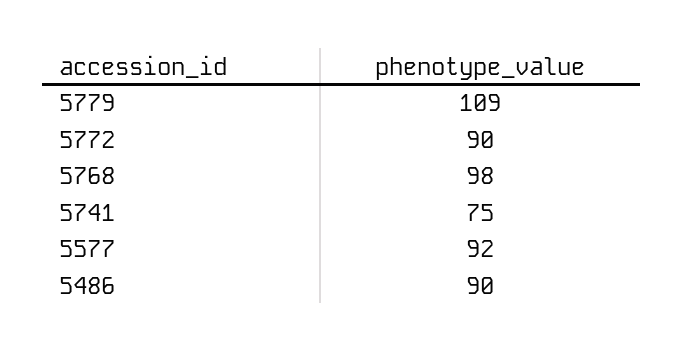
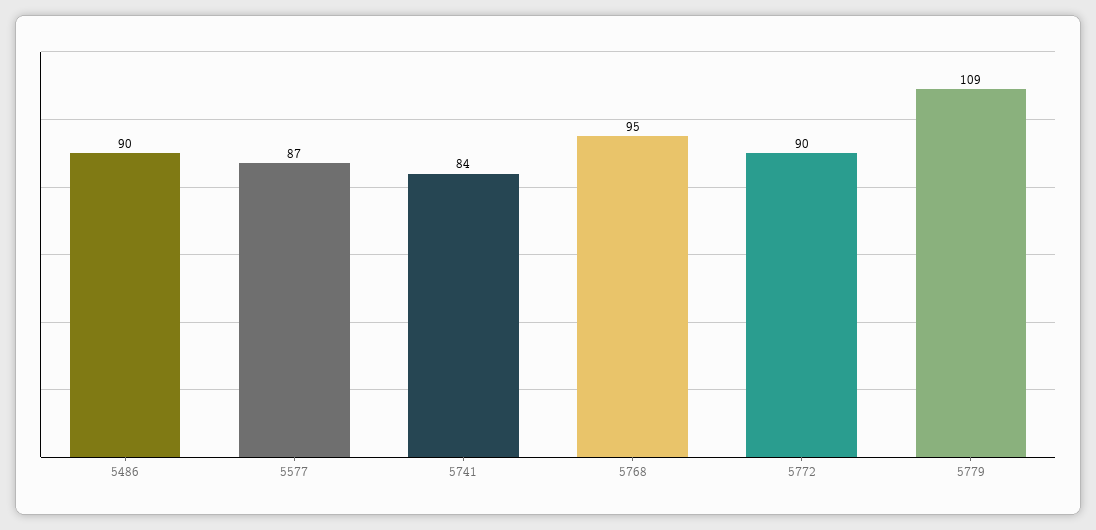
5768: 98 -> 95
5741: 75 -> 84
5577: 92 -> 87

